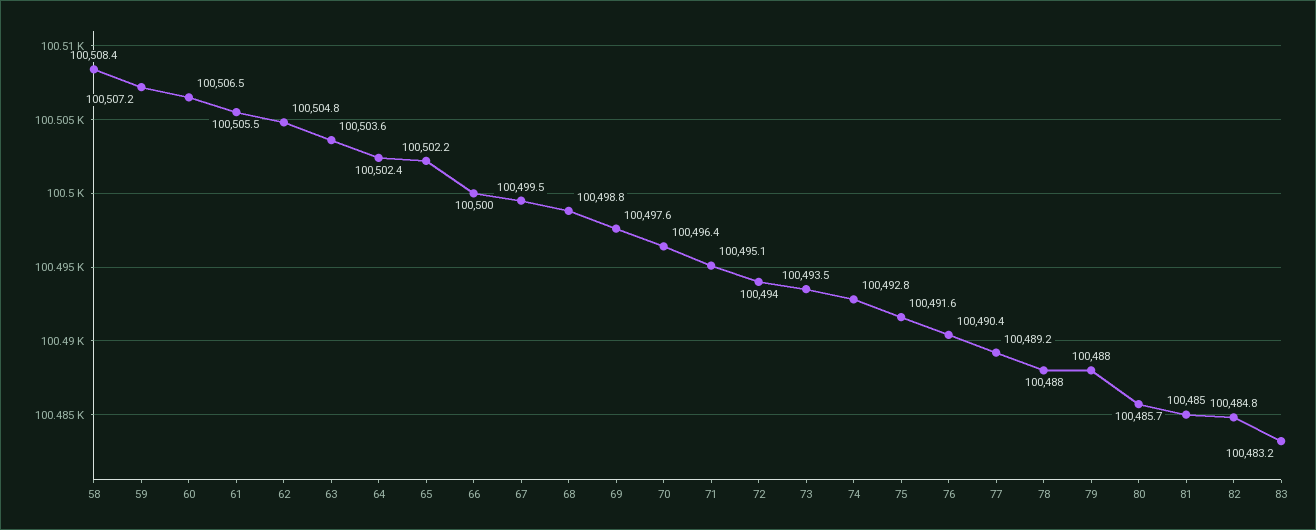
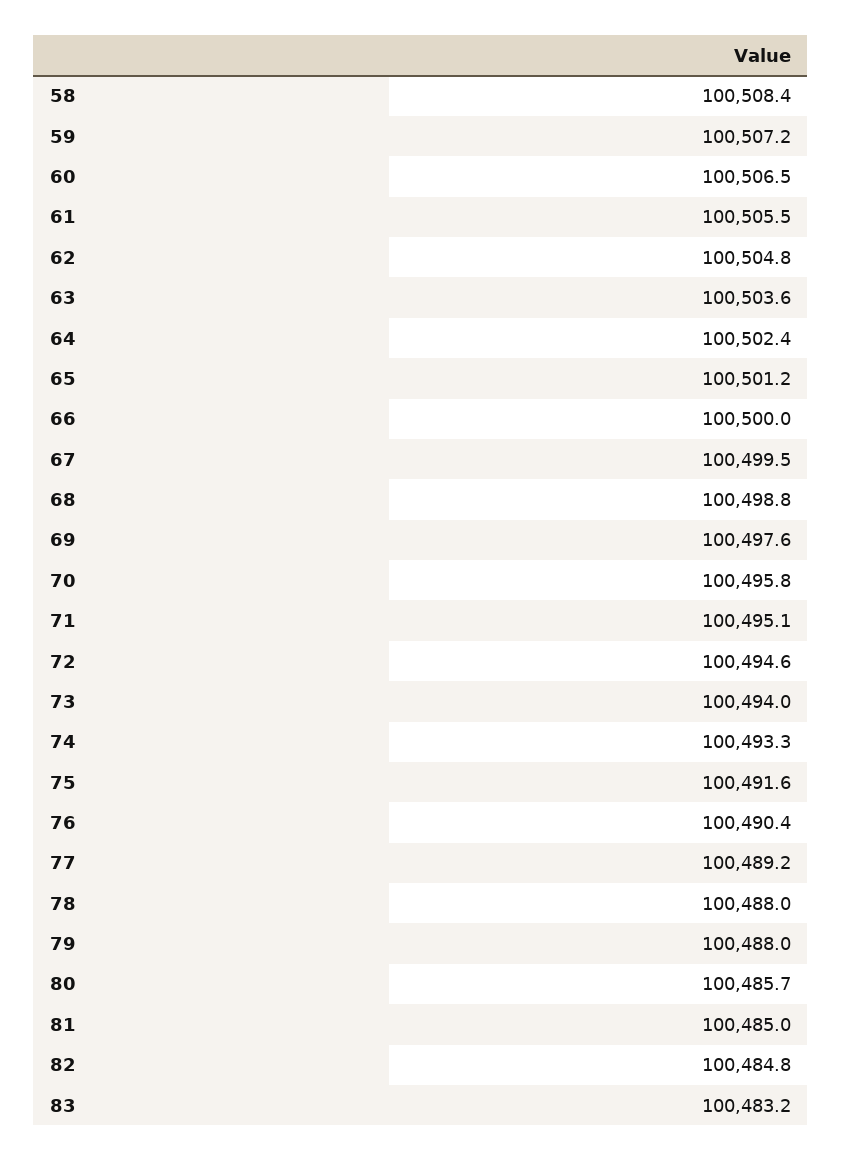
65: 100502.2 -> 100501.2
70: 100496.4 -> 100495.8
72: 100494 -> 100494.6
73: 100493.5 -> 100494
74: 100492.8 -> 100493.3

